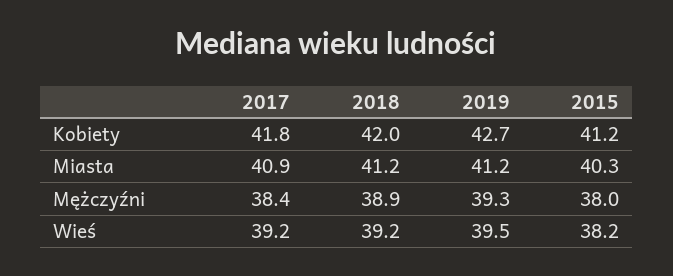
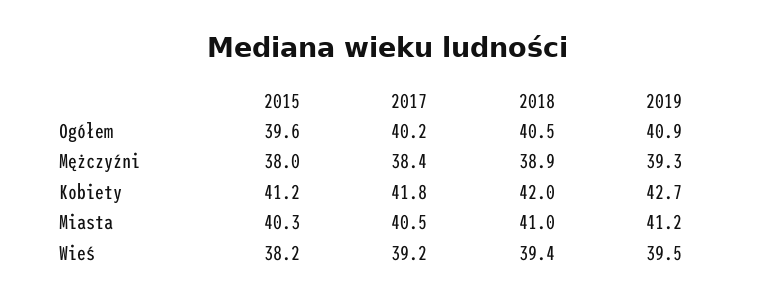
2017, Miasta: 40.9 -> 40.5
2018, Miasta: 41.2 -> 41
2018, Wieś: 39.2 -> 39.4
2015, Ogółem: none -> 39.6
2017, Ogółem: none -> 40.2
2018, Ogółem: none -> 40.5
2019, Ogółem: none -> 40.9

